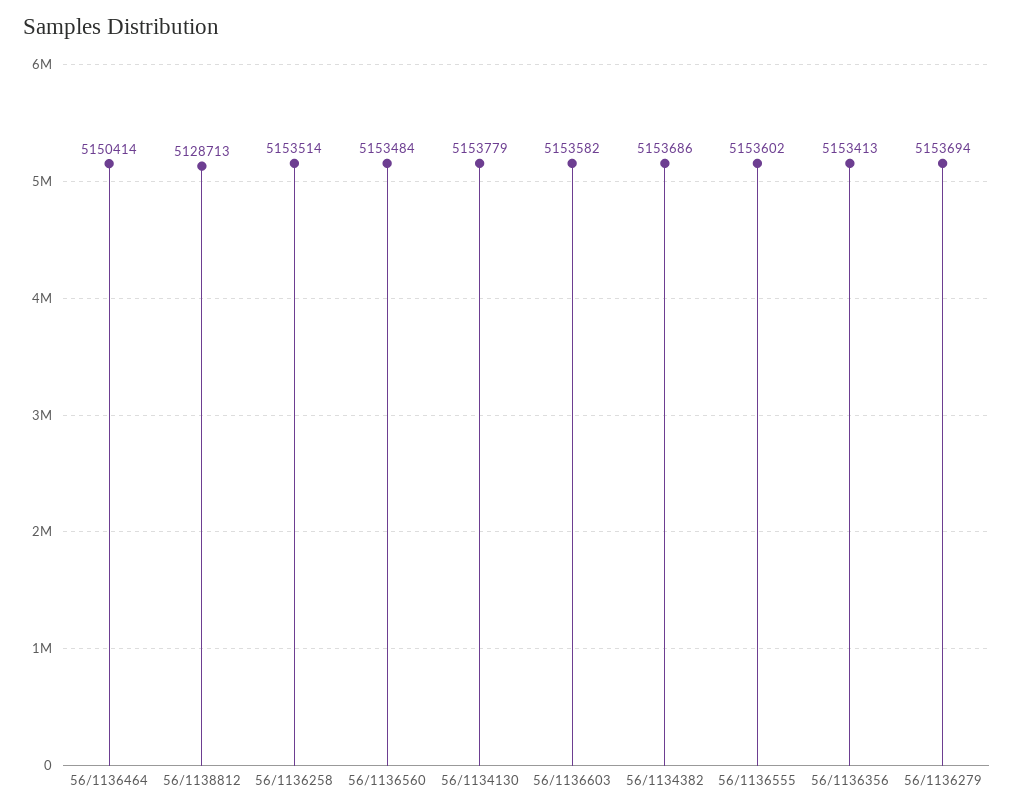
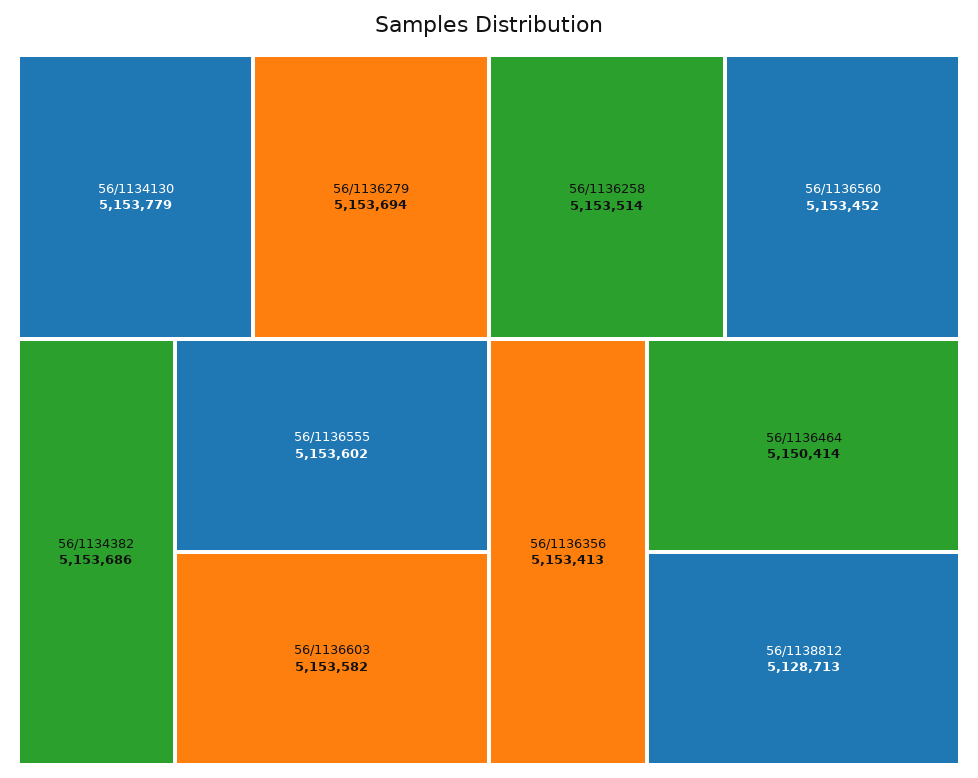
56/1136560: 5153484 -> 5153452

